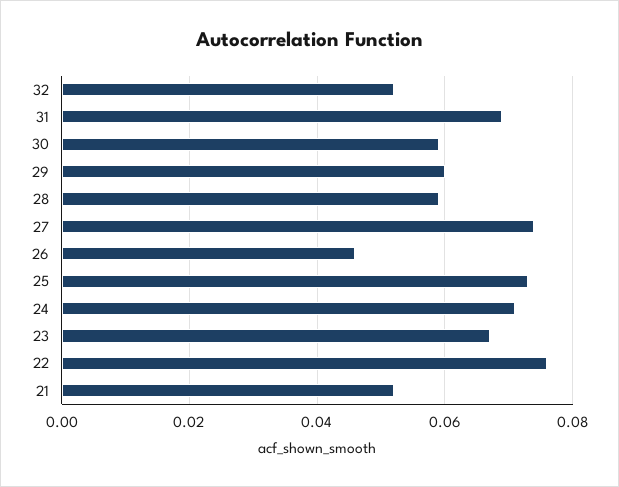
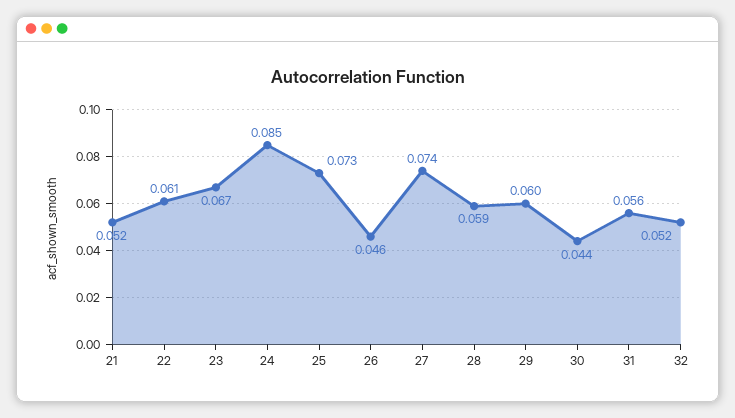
31: 0.07 -> 0.056
30: 0.06 -> 0.044
24: 0.07 -> 0.085
22: 0.075 -> 0.061

